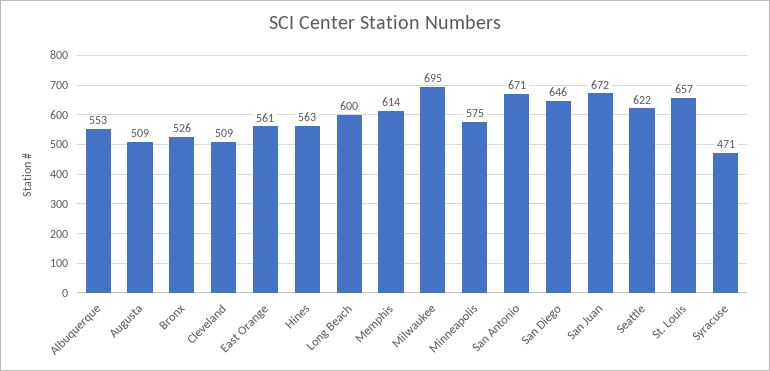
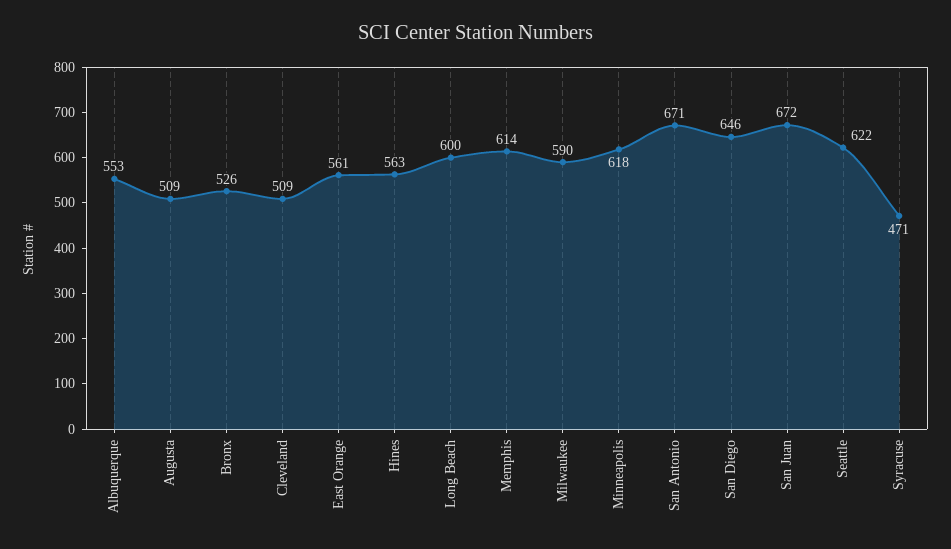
Milwaukee: 695 -> 590
Minneapolis: 575 -> 618
St. Louis: 657 -> none

